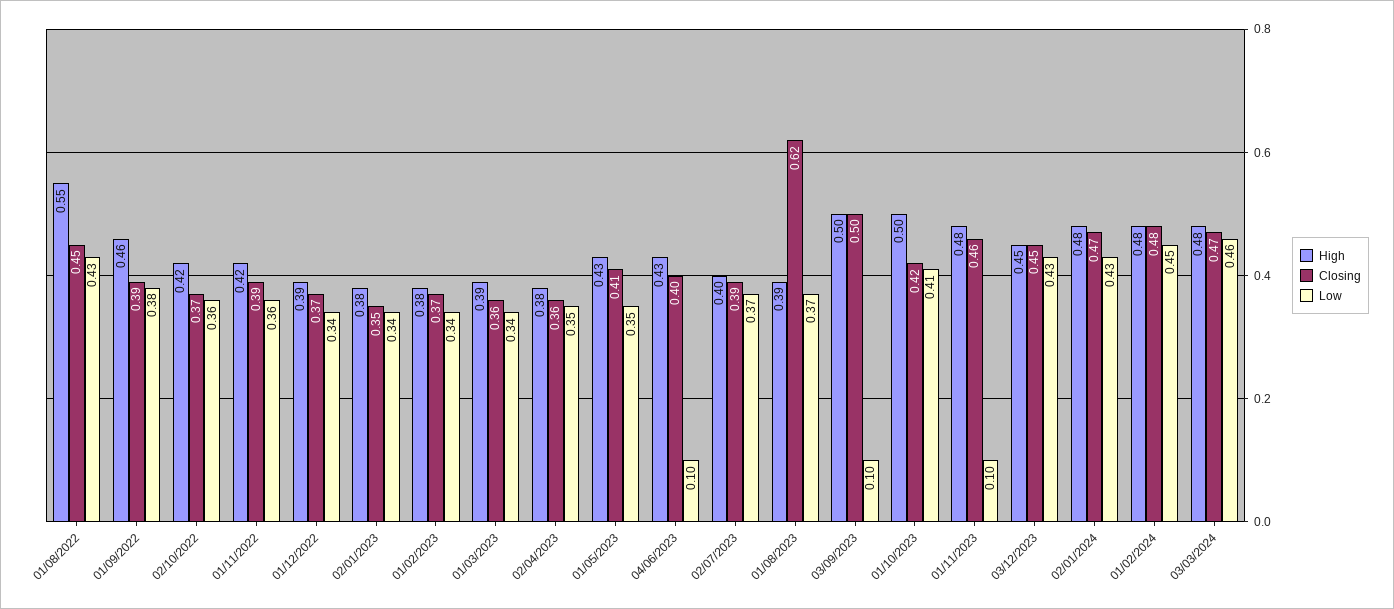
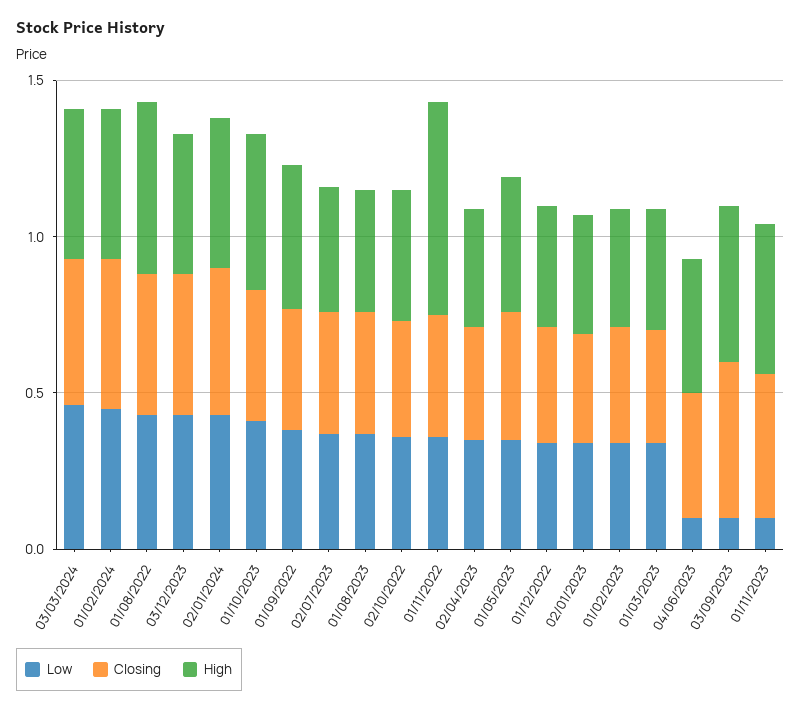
High, 01/11/2022: 0.42 -> 0.7
Closing, 01/08/2023: 0.62 -> 0.4

